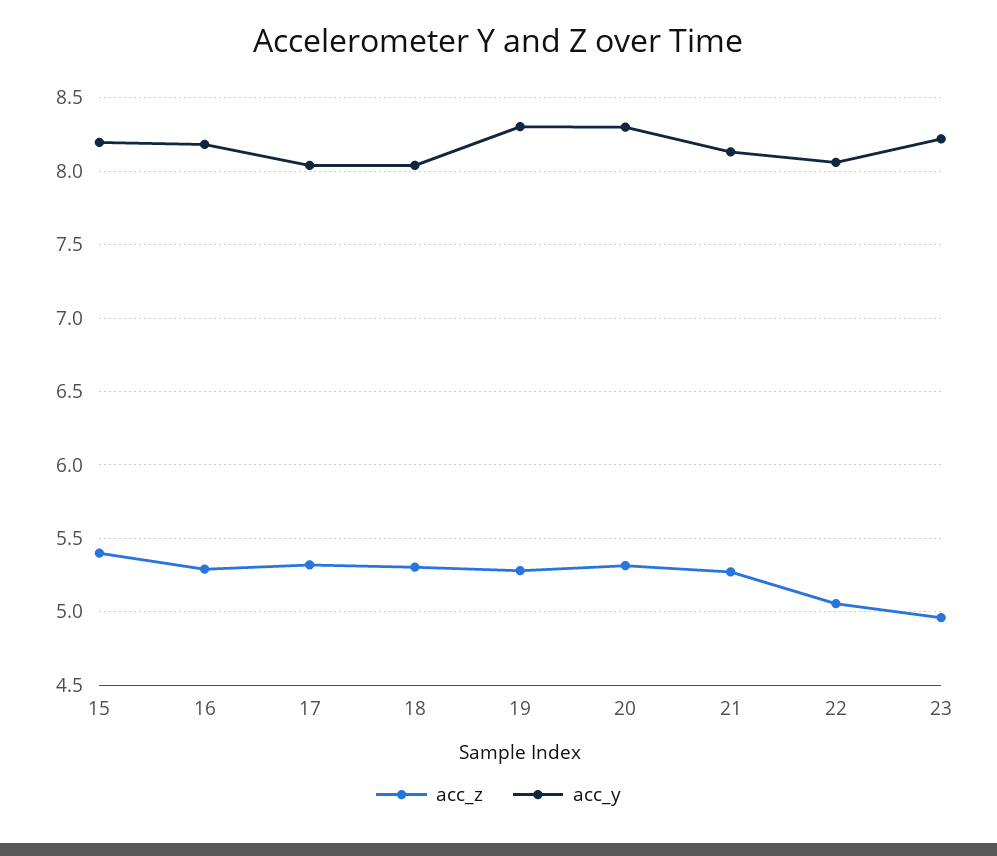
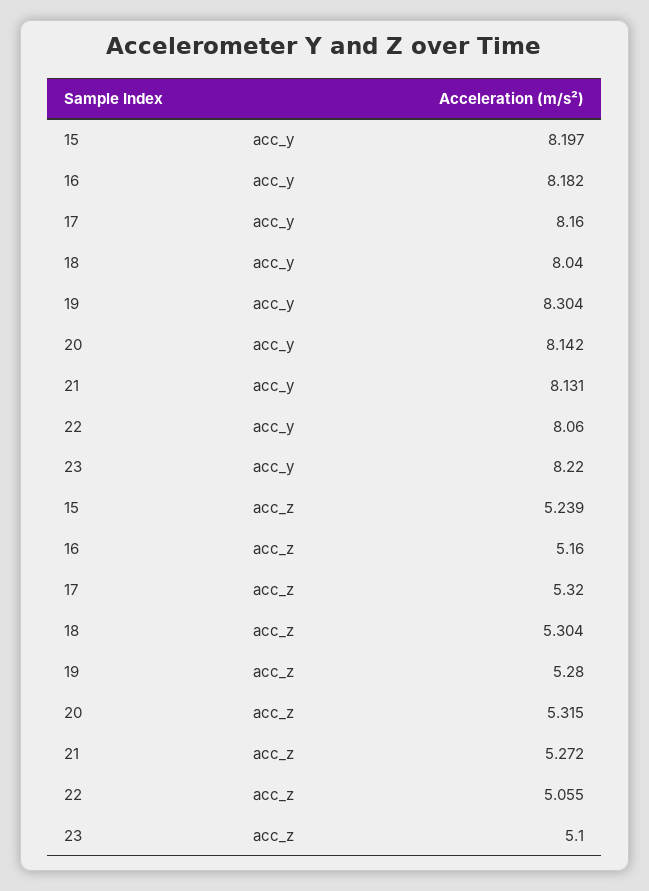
acc_z, 15: 5.4 -> 5.239
acc_z, 16: 5.3 -> 5.16
acc_y, 17: 8.05 -> 8.16
acc_y, 20: 8.3 -> 8.142
acc_z, 23: 4.95 -> 5.1

